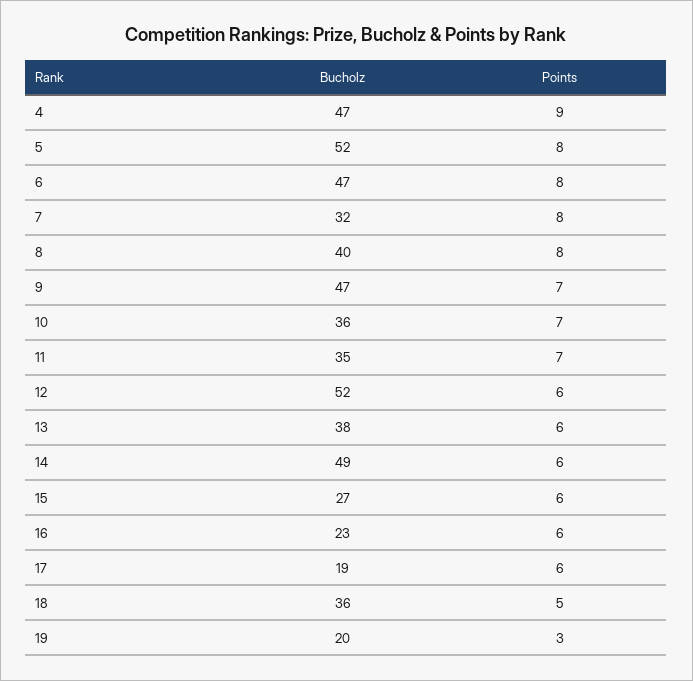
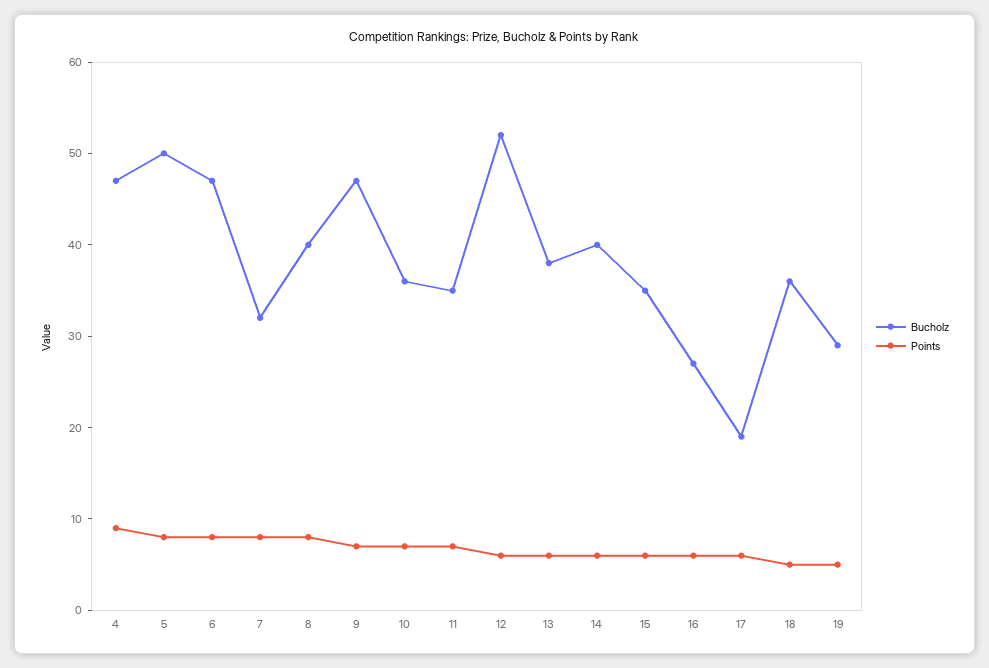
Bucholz, 5: 52 -> 50
Bucholz, 14: 49 -> 40
Bucholz, 15: 27 -> 35
Bucholz, 16: 23 -> 27
Bucholz, 19: 20 -> 29
Points, 19: 3 -> 5

